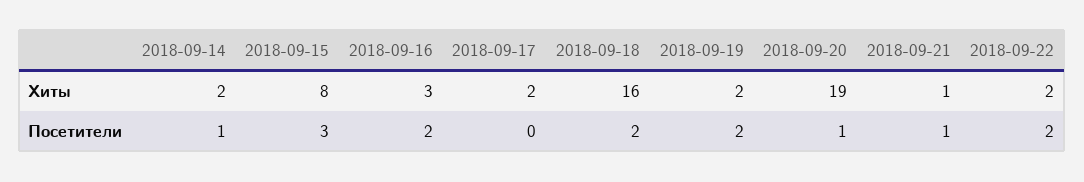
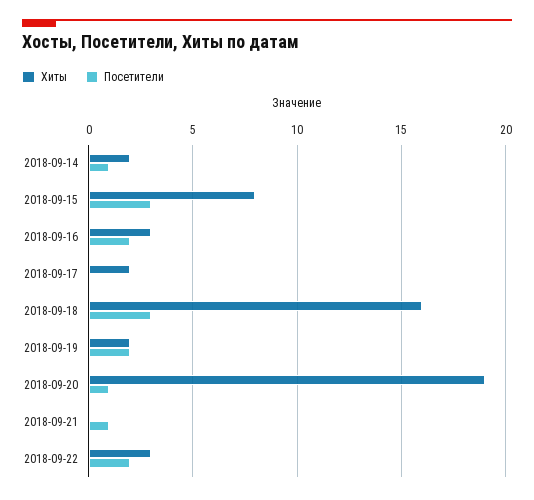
Хиты, 2018-09-21: 1 -> 0
Хиты, 2018-09-22: 2 -> 3
Посетители, 2018-09-18: 2 -> 3

